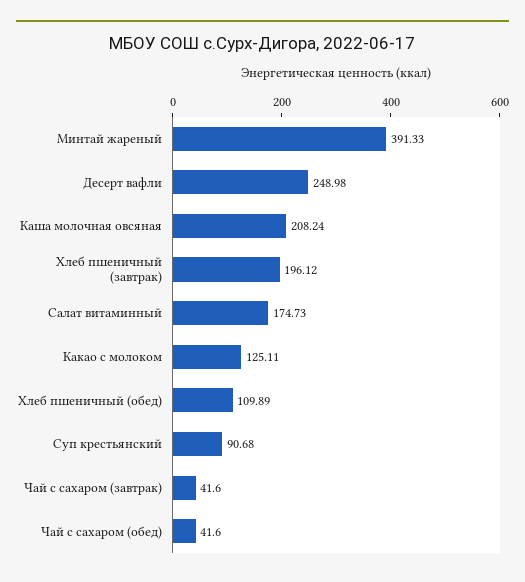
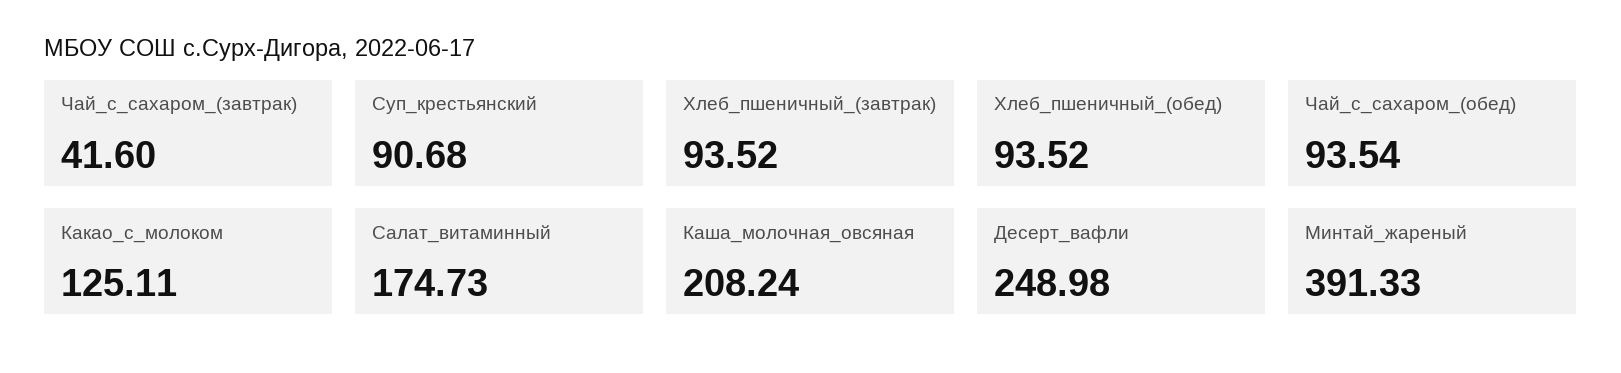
Хлеб пшеничный (завтрак): 196.12 -> 93.52
Хлеб пшеничный (обед): 109.89 -> 93.52
Чай с сахаром (обед): 41.6 -> 93.54

